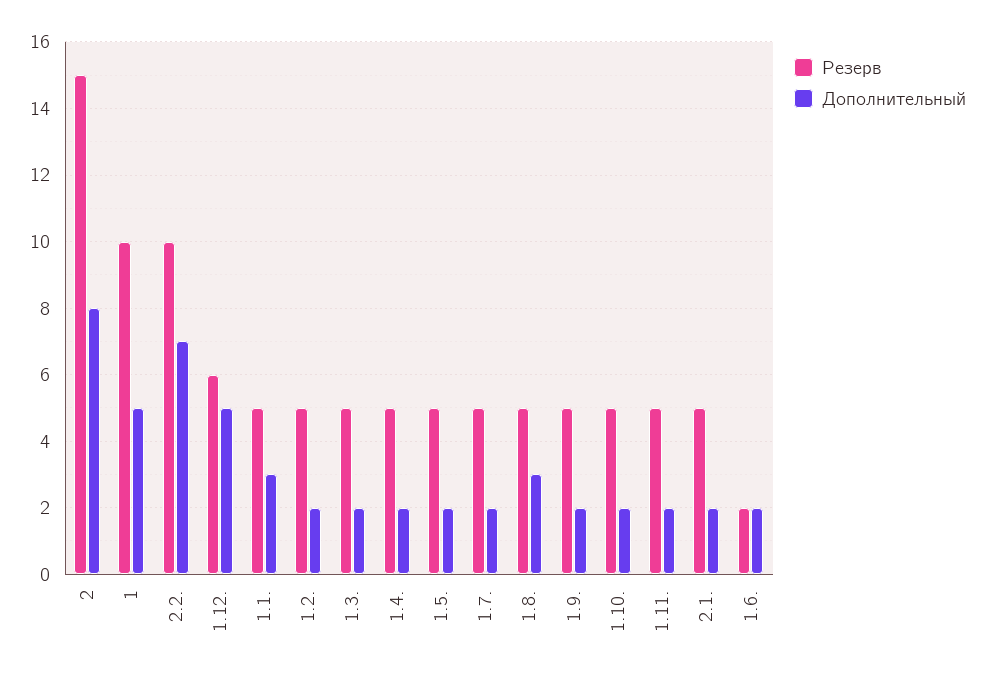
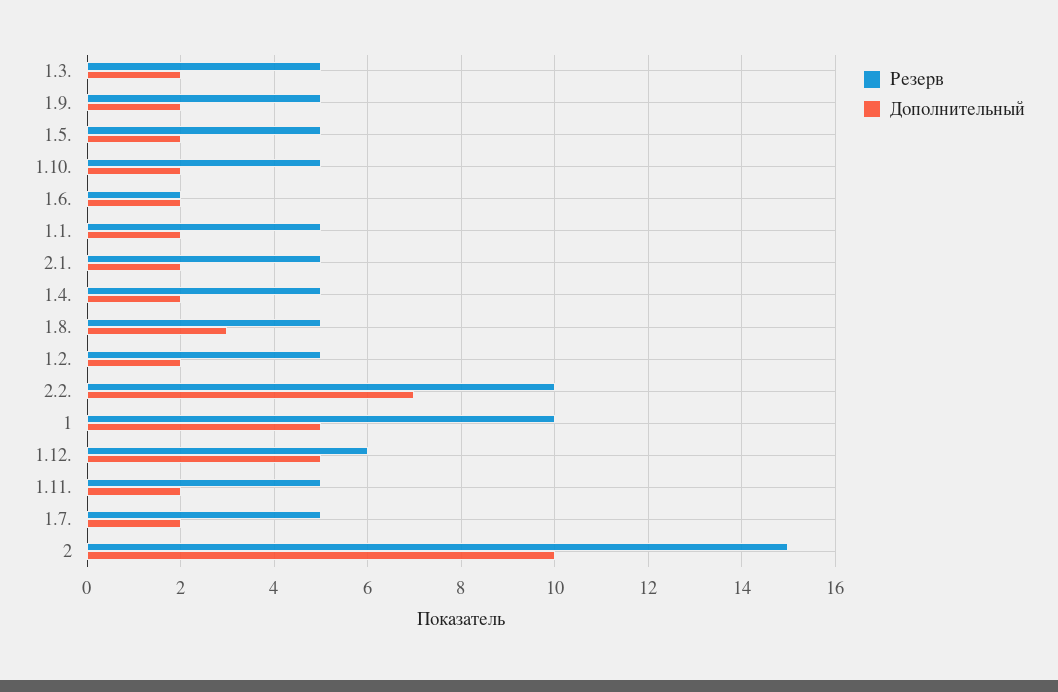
Дополнительный, 2: 8 -> 10
Дополнительный, 1.1.: 3 -> 2

